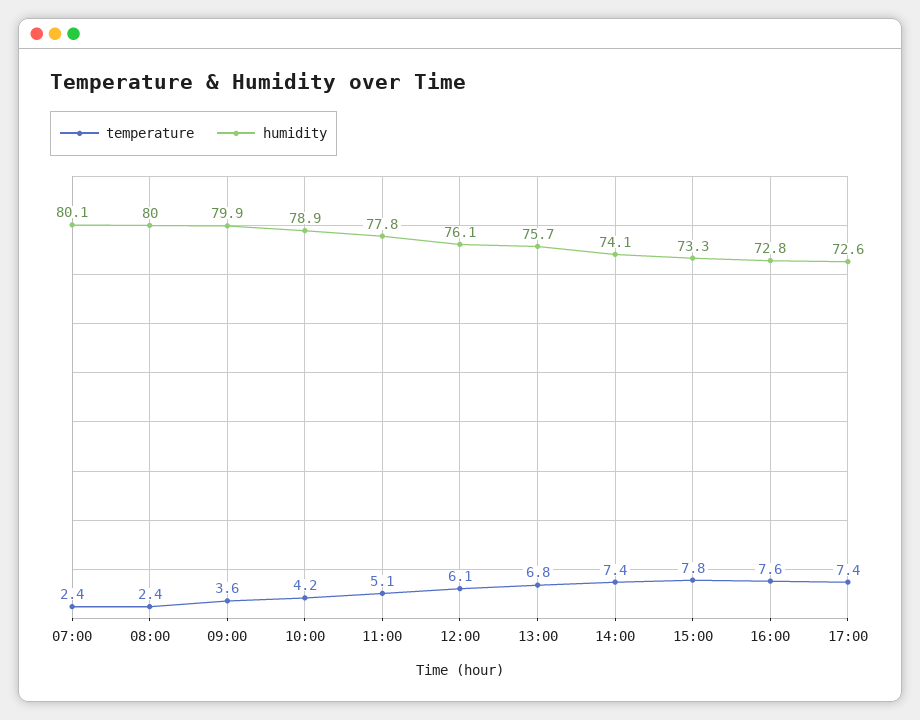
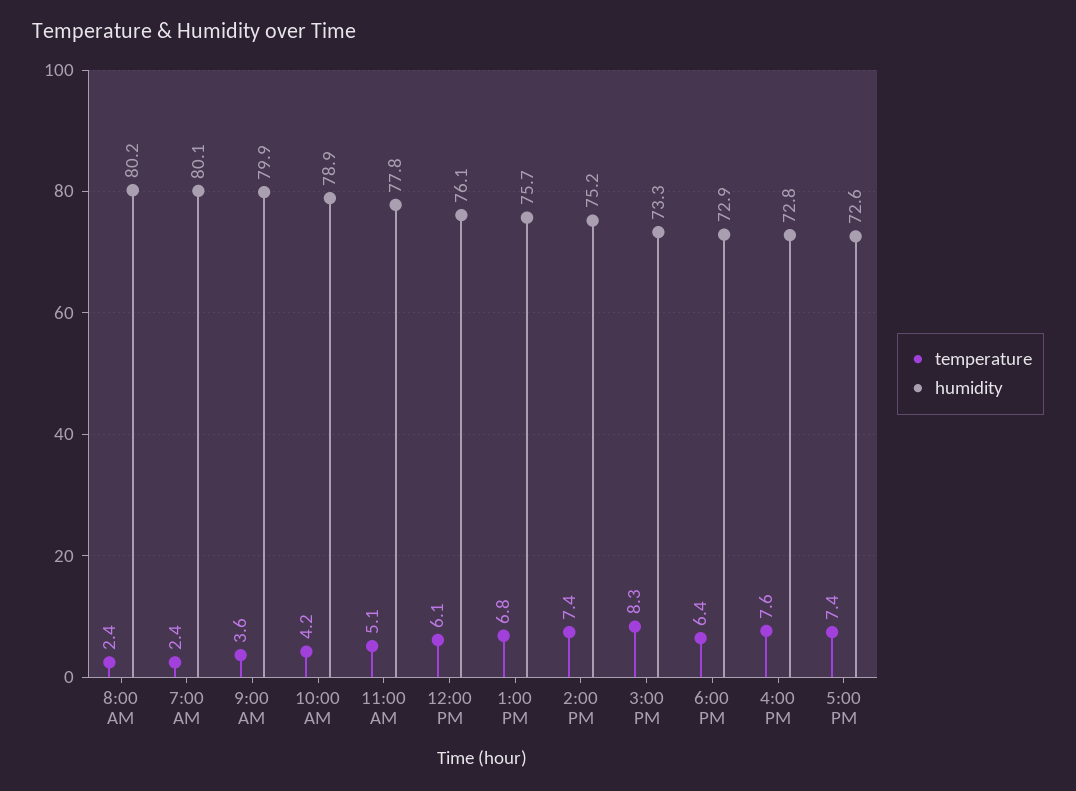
humidity, 08:00: 80 -> 80.2
humidity, 14:00: 74.1 -> 75.2
temperature, 15:00: 7.8 -> 8.3
temperature, 6:00 PM: none -> 6.4
humidity, 6:00 PM: none -> 72.9

